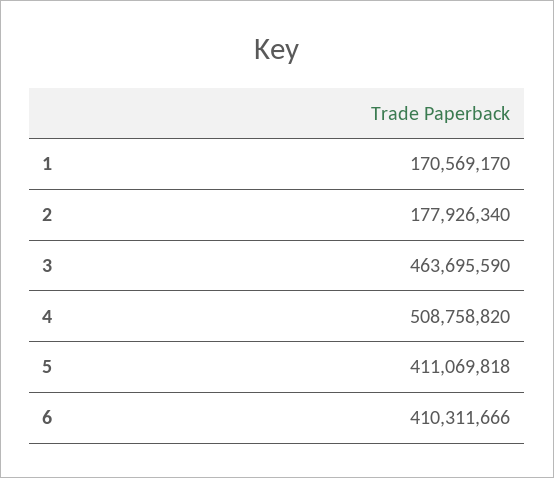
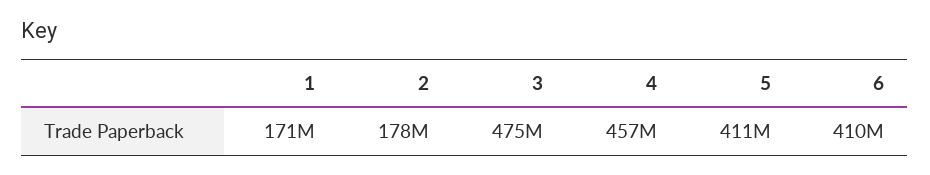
3: 463695590 -> 475000000
4: 508758820 -> 457000000

